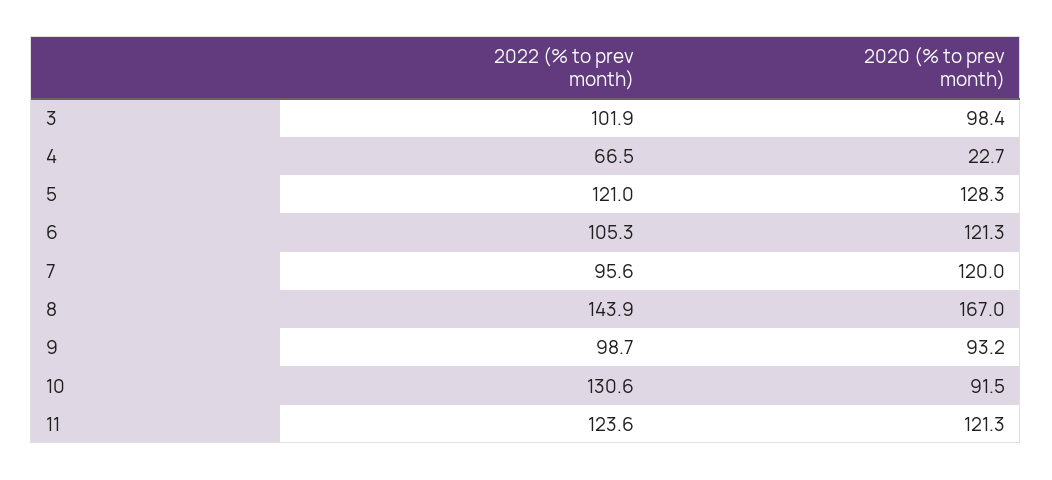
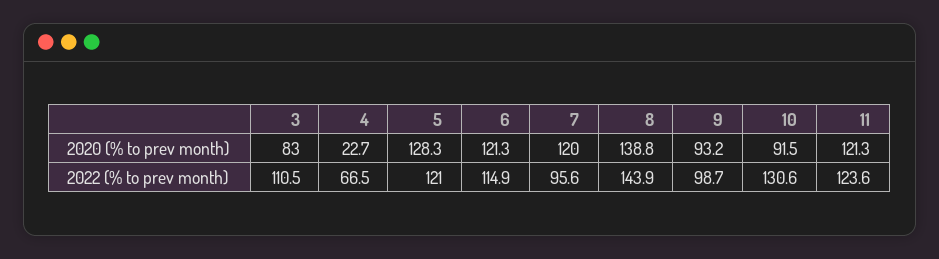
2022 (% to prev month), 3: 101.9 -> 110.5
2020 (% to prev month), 3: 98.4 -> 83
2022 (% to prev month), 6: 105.3 -> 114.9
2020 (% to prev month), 8: 167 -> 138.8

